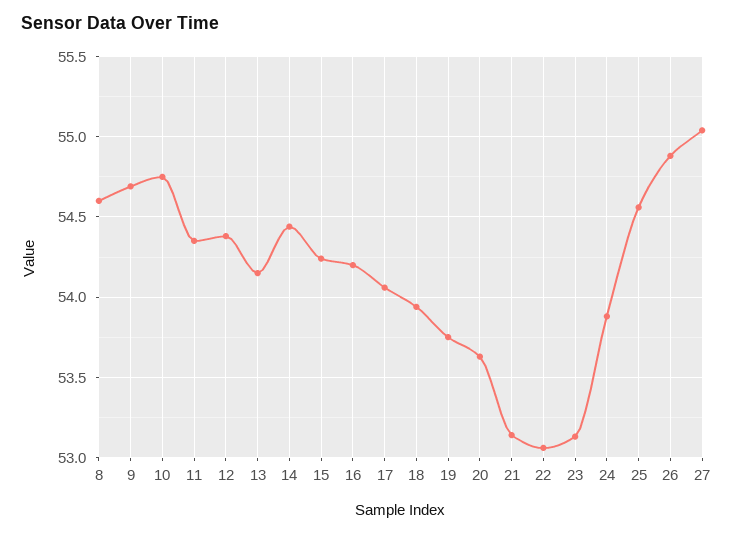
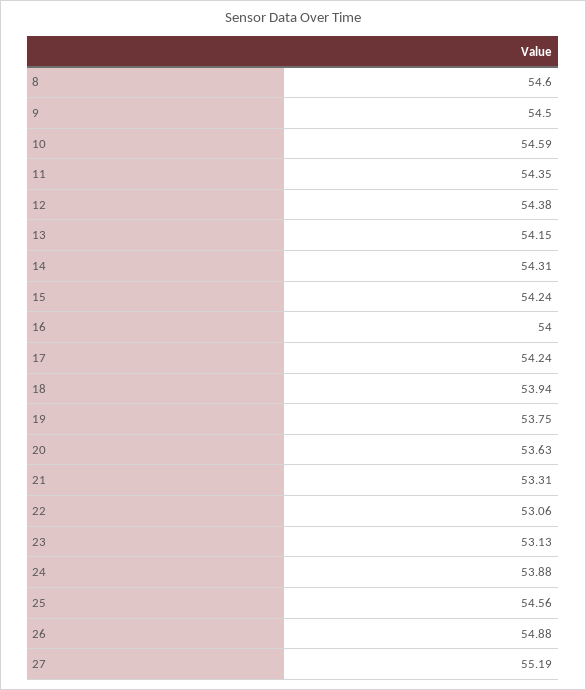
9: 54.7 -> 54.5
10: 54.75 -> 54.59
14: 54.45 -> 54.31
16: 54.2 -> 54
17: 54.05 -> 54.24
21: 53.15 -> 53.31
27: 55.05 -> 55.19

